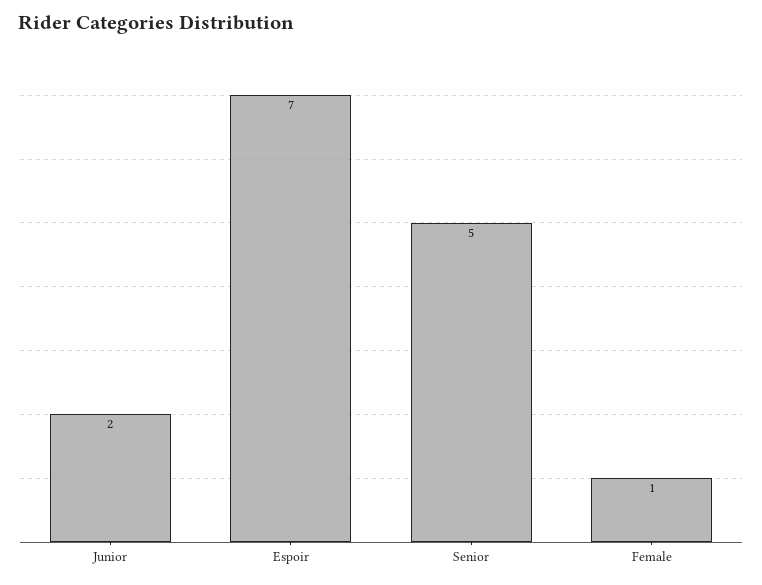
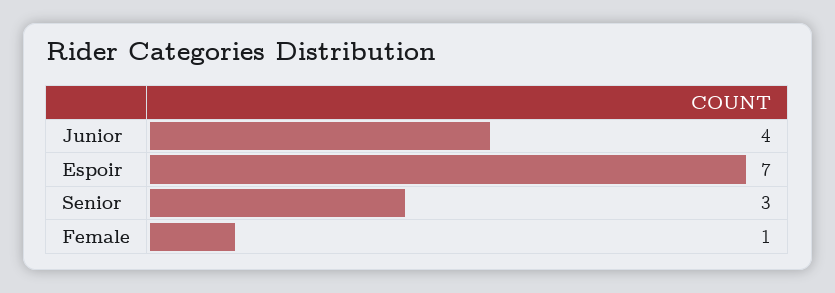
Junior: 2 -> 4
Senior: 5 -> 3

